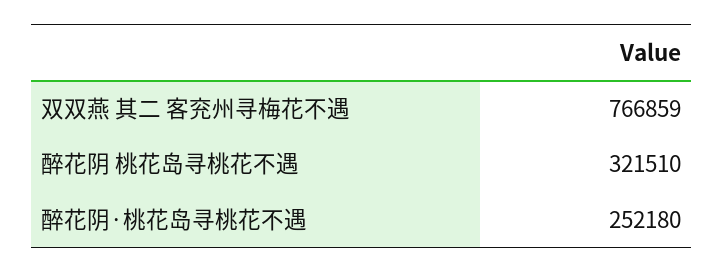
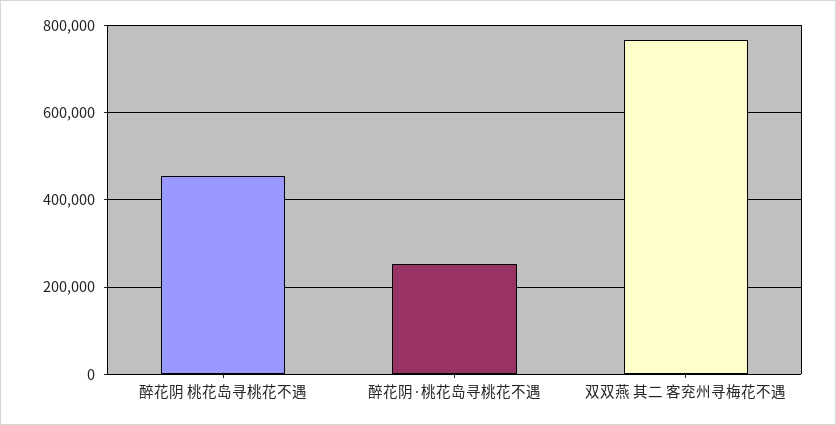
醉花阴 桃花岛寻桃花不遇: 321510 -> 460000

